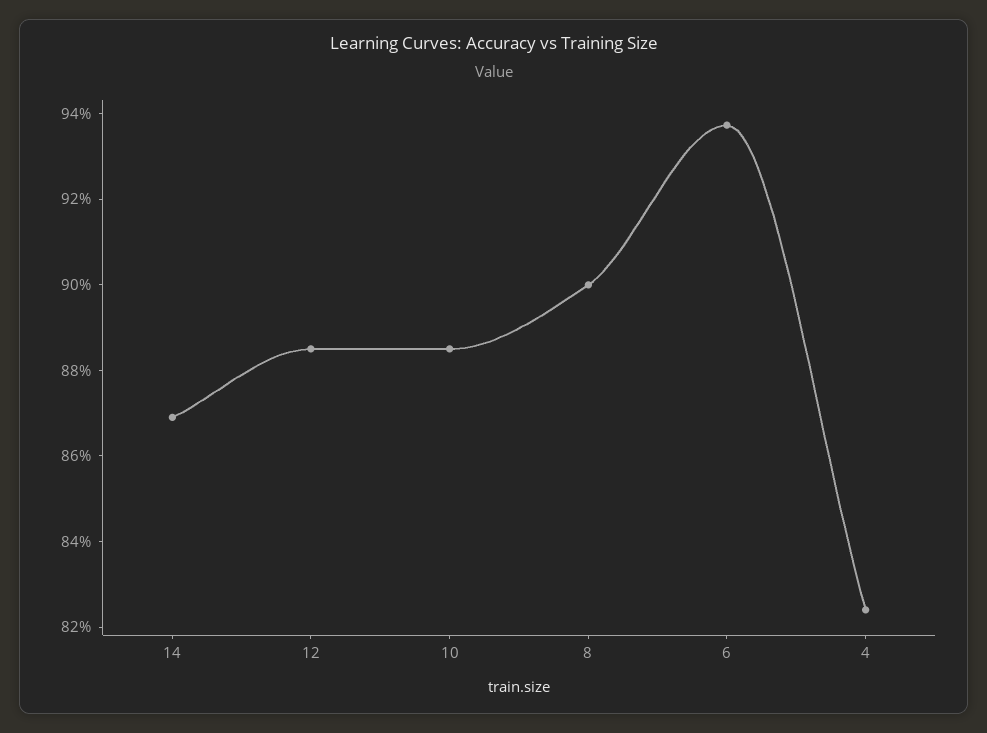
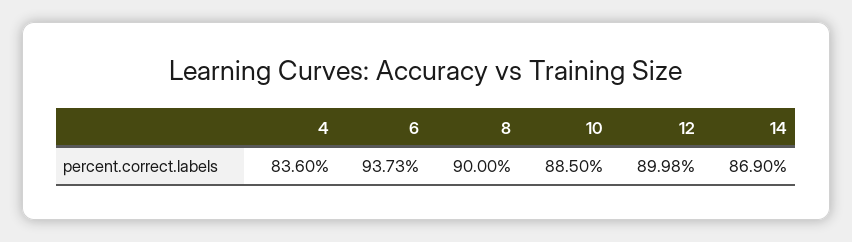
12: 88.5 -> 89.98
4: 82.5 -> 83.6

